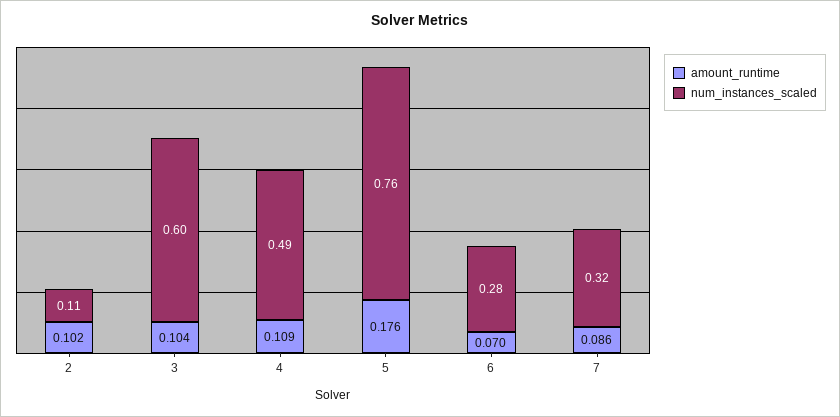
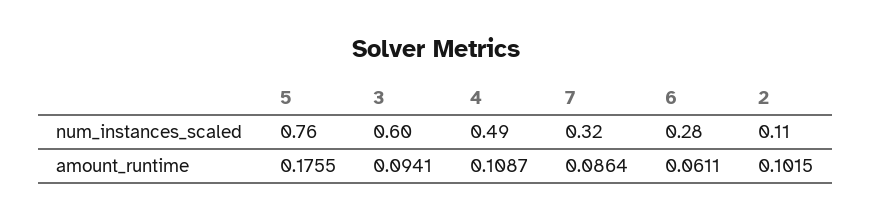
amount_runtime, 3: 0.104 -> 0.0941
amount_runtime, 6: 0.07 -> 0.0611

